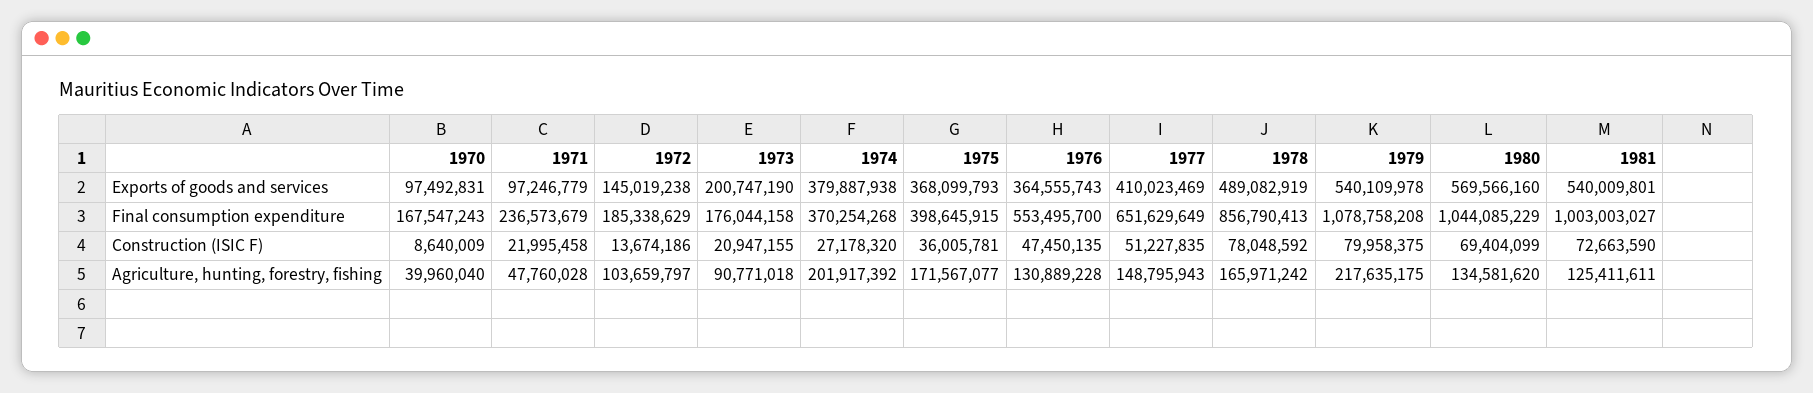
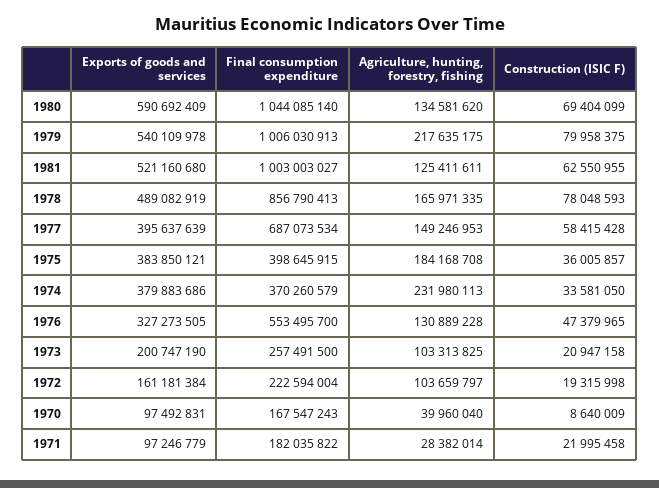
1972, Exports of goods and services: 145019238 -> 161181384
1974, Exports of goods and services: 379887938 -> 379883686
1975, Exports of goods and services: 368099793 -> 383850121
1976, Exports of goods and services: 364555743 -> 327273505
1977, Exports of goods and services: 410023469 -> 395637639
1980, Exports of goods and services: 569566160 -> 590692409
1981, Exports of goods and services: 540009801 -> 521160680
1971, Final consumption expenditure: 236573679 -> 182035822
1972, Final consumption expenditure: 185338629 -> 222594004
1973, Final consumption expenditure: 176044158 -> 257491500
1974, Final consumption expenditure: 370254268 -> 370260579
1977, Final consumption expenditure: 651629649 -> 687073534
1979, Final consumption expenditure: 1078758208 -> 1006030913
1980, Final consumption expenditure: 1044085229 -> 1044085140
1972, Construction (ISIC F): 13674186 -> 19315998
1973, Construction (ISIC F): 20947155 -> 20947158
1974, Construction (ISIC F): 27178320 -> 33581050
1975, Construction (ISIC F): 36005781 -> 36005857
1976, Construction (ISIC F): 47450135 -> 47379965
1977, Construction (ISIC F): 51227835 -> 58415428
1978, Construction (ISIC F): 78048592 -> 78048593
1981, Construction (ISIC F): 72663590 -> 62550955
1971, Agriculture, hunting, forestry, fishing: 47760028 -> 28382014
1973, Agriculture, hunting, forestry, fishing: 90771018 -> 103313825
1974, Agriculture, hunting, forestry, fishing: 201917392 -> 231980113
1975, Agriculture, hunting, forestry, fishing: 171567077 -> 184168708
1977, Agriculture, hunting, forestry, fishing: 148795943 -> 149246953
1978, Agriculture, hunting, forestry, fishing: 165971242 -> 165971335

